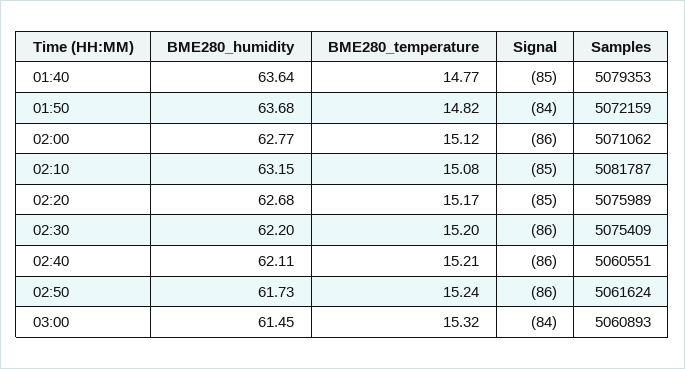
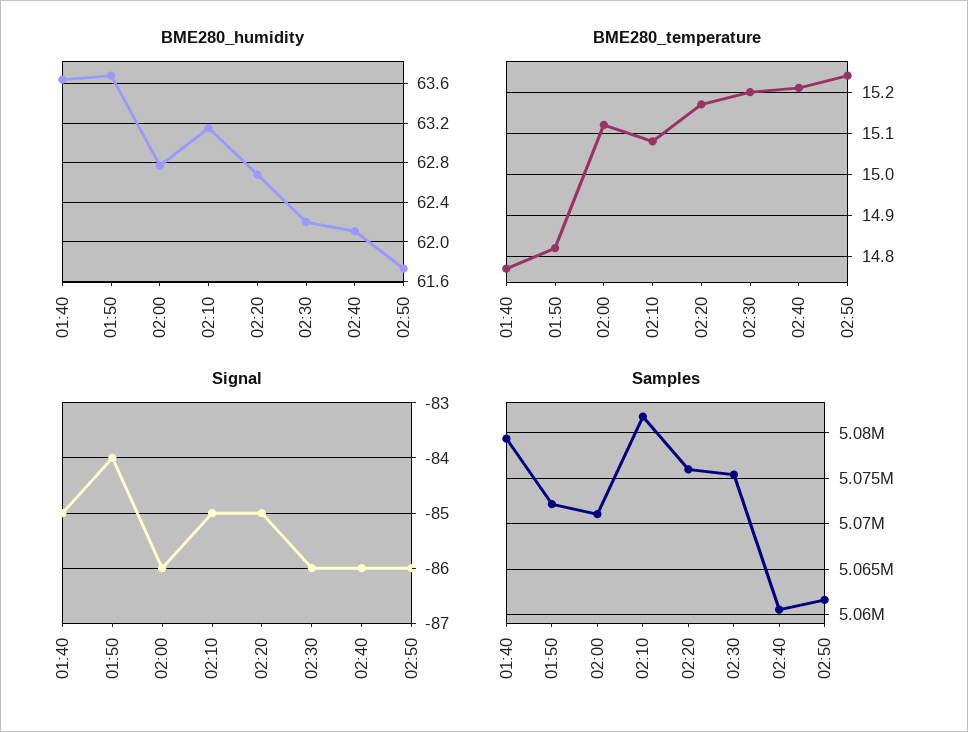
BME280_humidity, 03:00: 61.45 -> none
BME280_temperature, 03:00: 15.32 -> none
Signal, 03:00: -84 -> none
Samples, 03:00: 5060893 -> none

